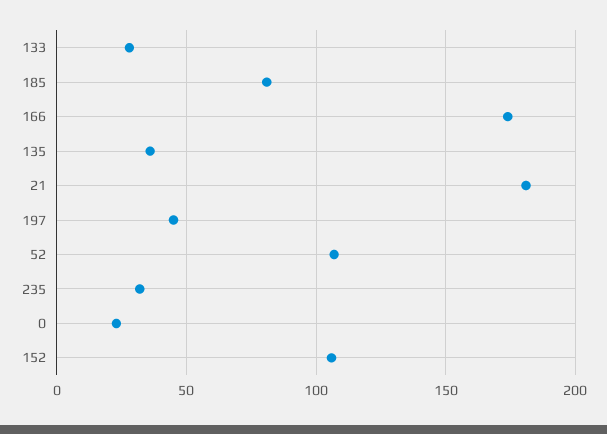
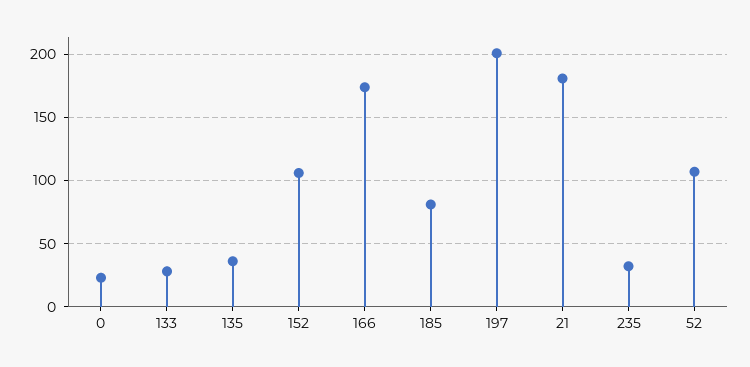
197: 45 -> 200

